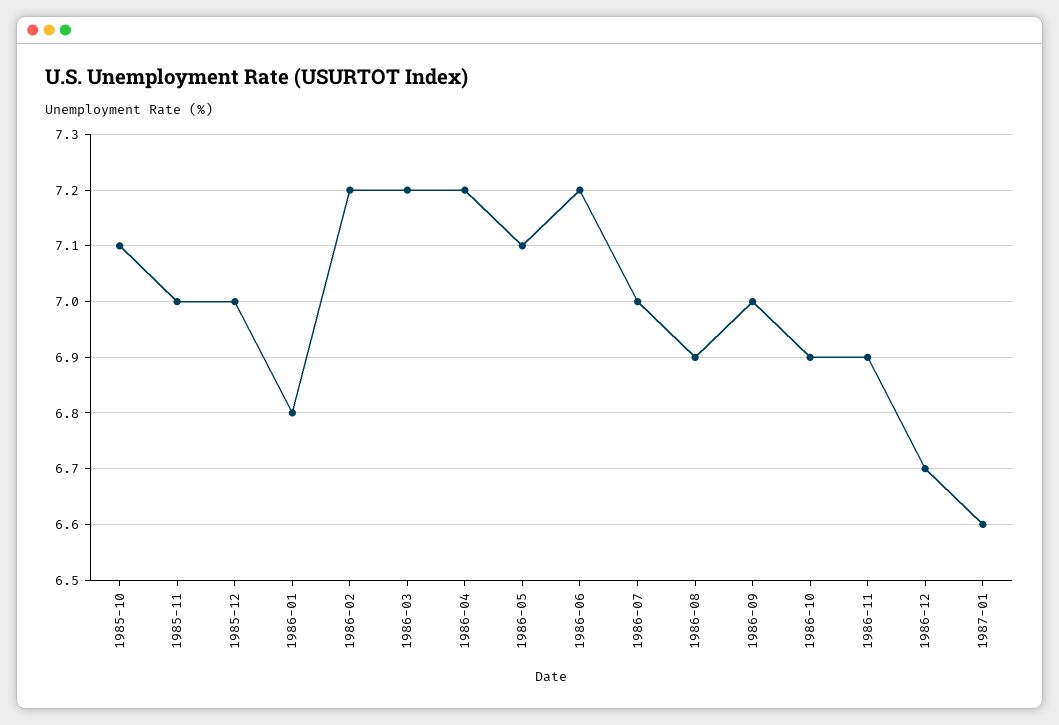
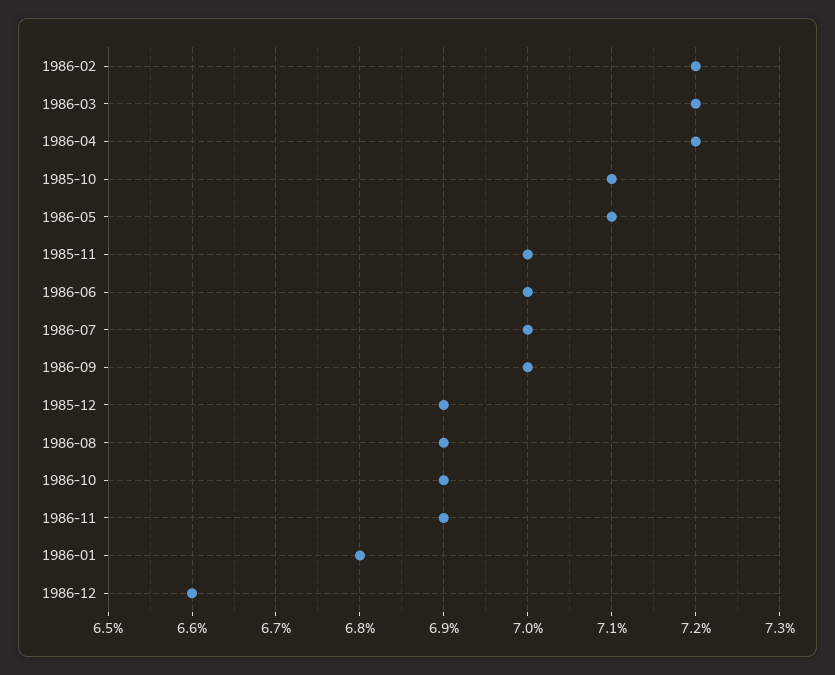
1985-12: 7 -> 6.9
1986-06: 7.2 -> 7
1986-12: 6.7 -> 6.6
1987-01: 6.6 -> none

